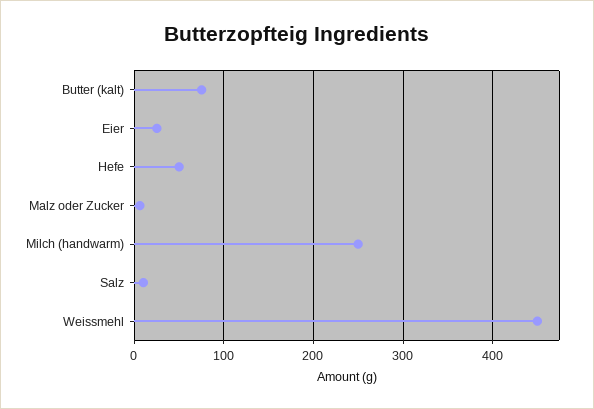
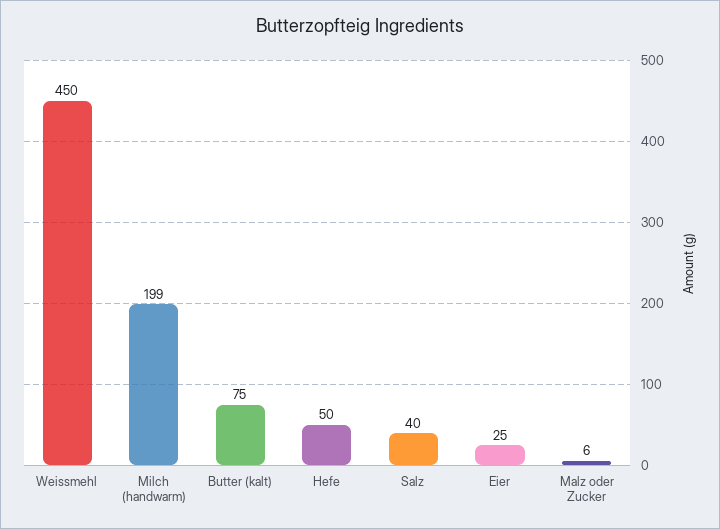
Milch (handwarm): 250 -> 199
Salz: 10 -> 40

